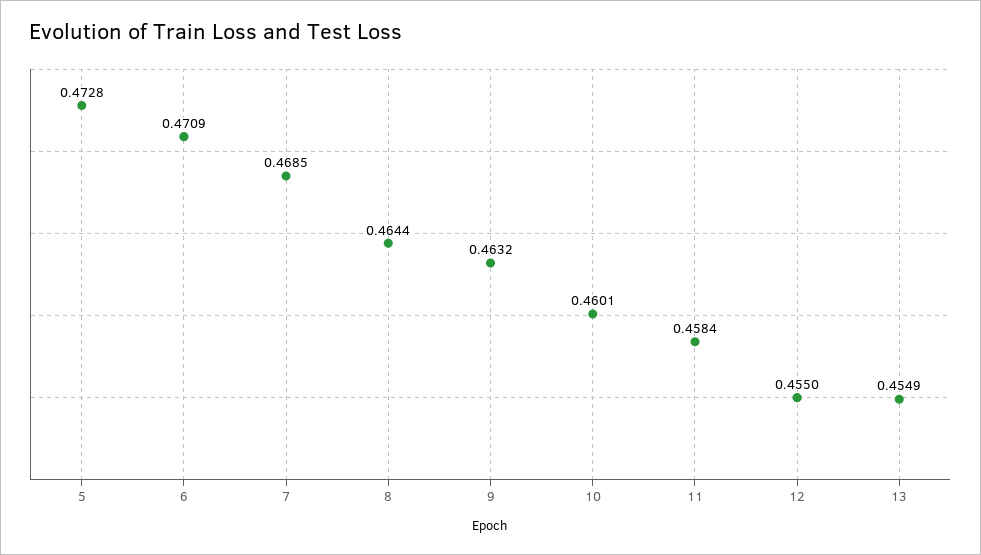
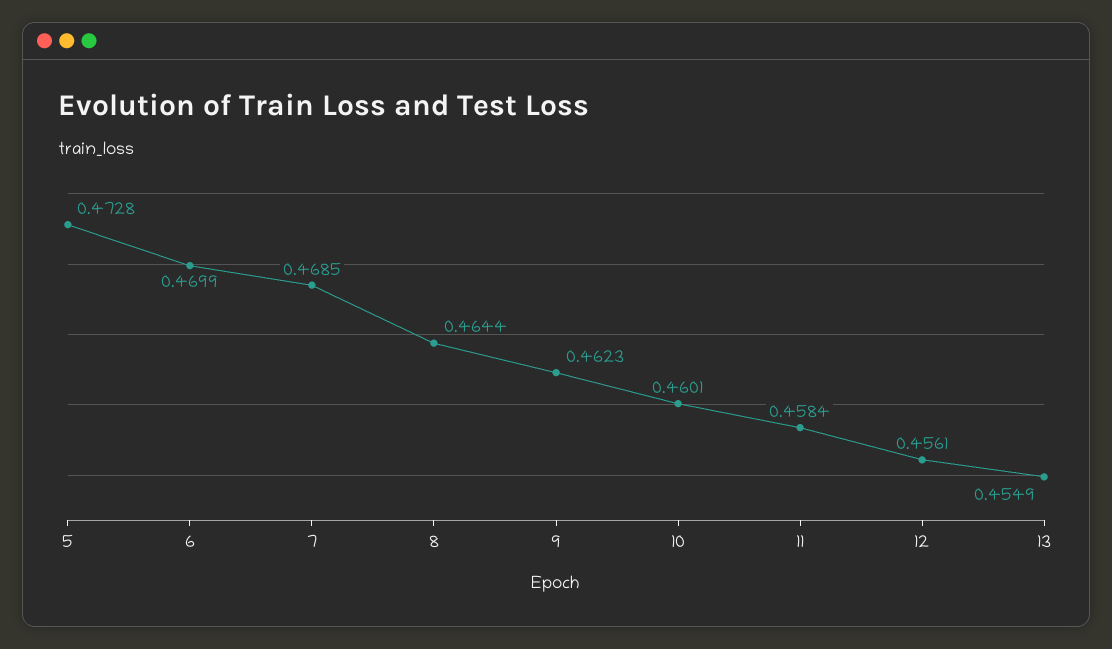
6: 0.4709 -> 0.4699
9: 0.4632 -> 0.4623
12: 0.455 -> 0.4561

